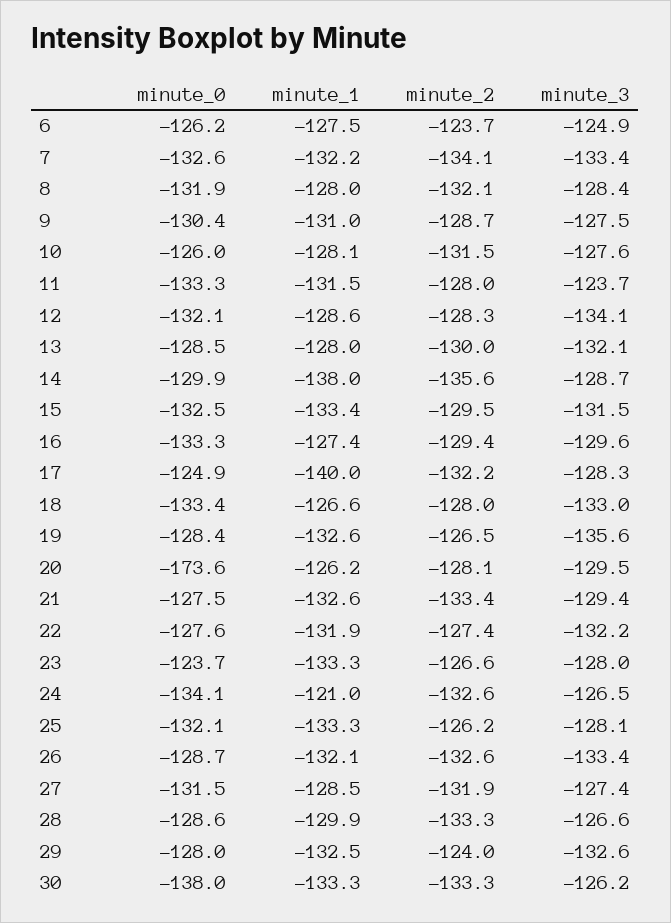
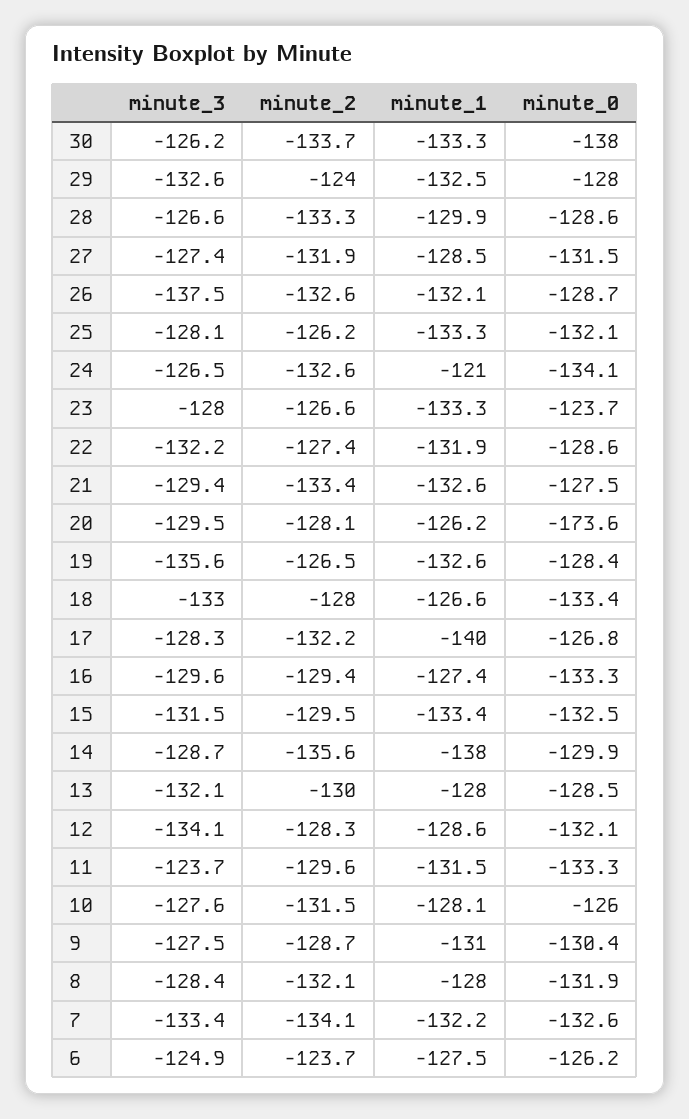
minute_2, 11: -128 -> -129.6
minute_0, 17: -124.9 -> -126.8
minute_0, 22: -127.6 -> -128.6
minute_3, 26: -133.4 -> -137.5
minute_2, 30: -133.3 -> -133.7

